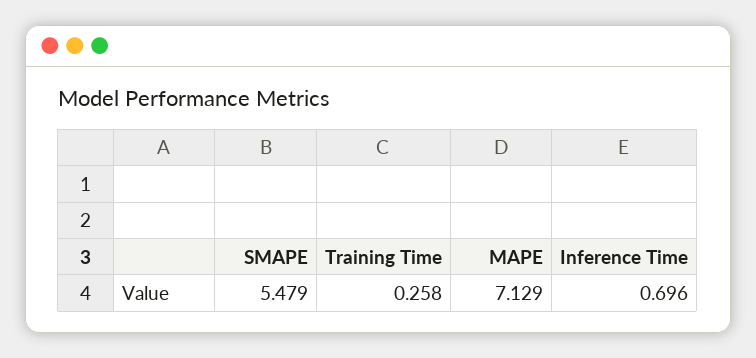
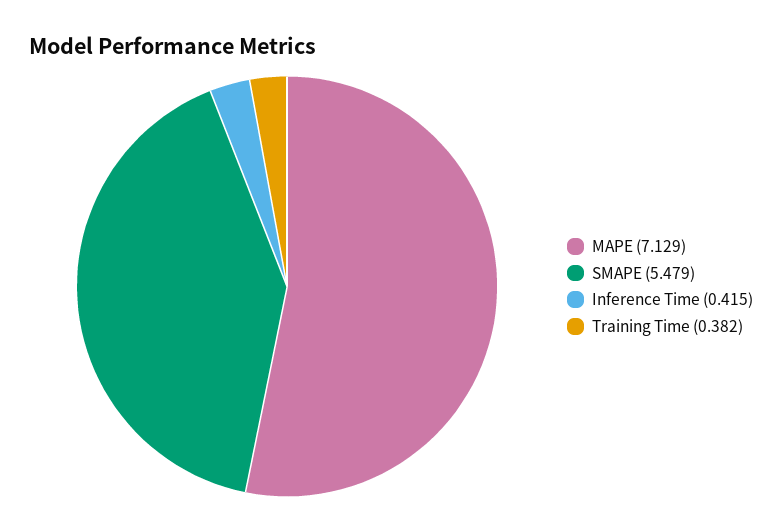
Training Time: 0.258 -> 0.382
Inference Time: 0.696 -> 0.415

